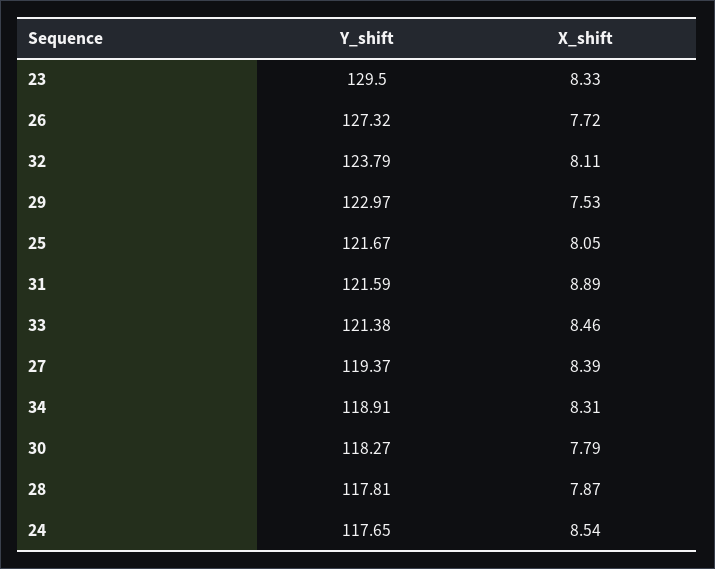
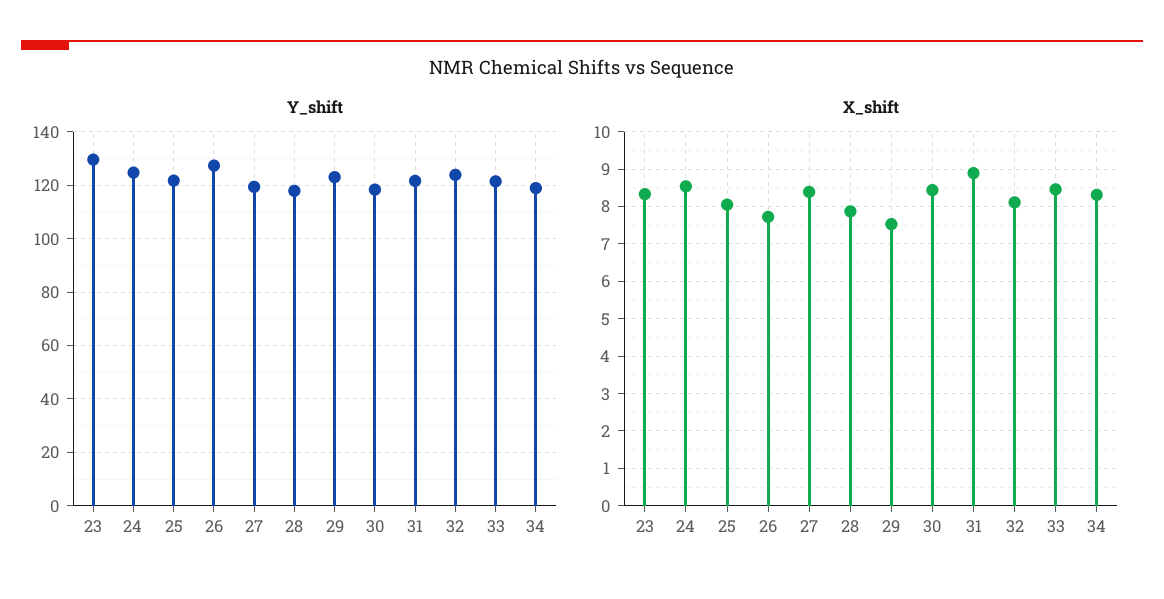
X_shift, 30: 7.79 -> 8.4
Y_shift, 24: 117.65 -> 125

